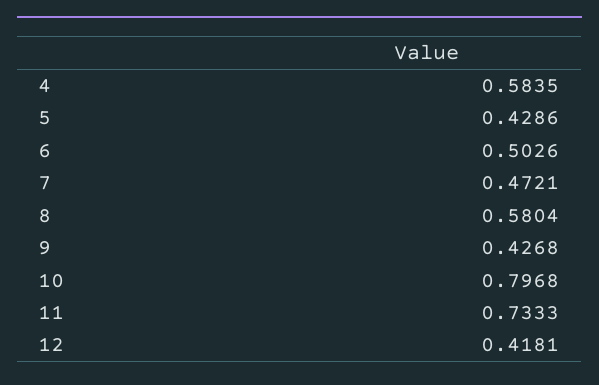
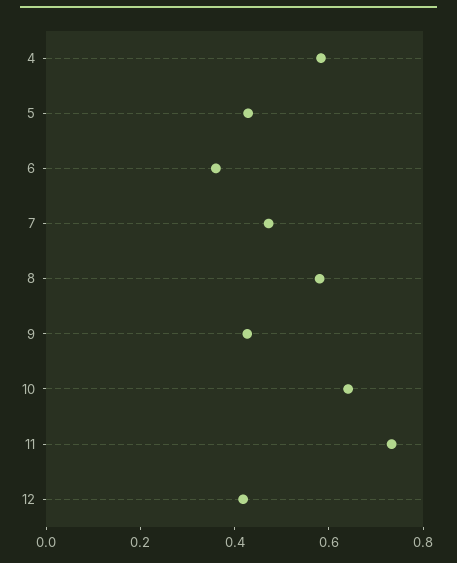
6: 0.5026 -> 0.35
10: 0.7968 -> 0.65

